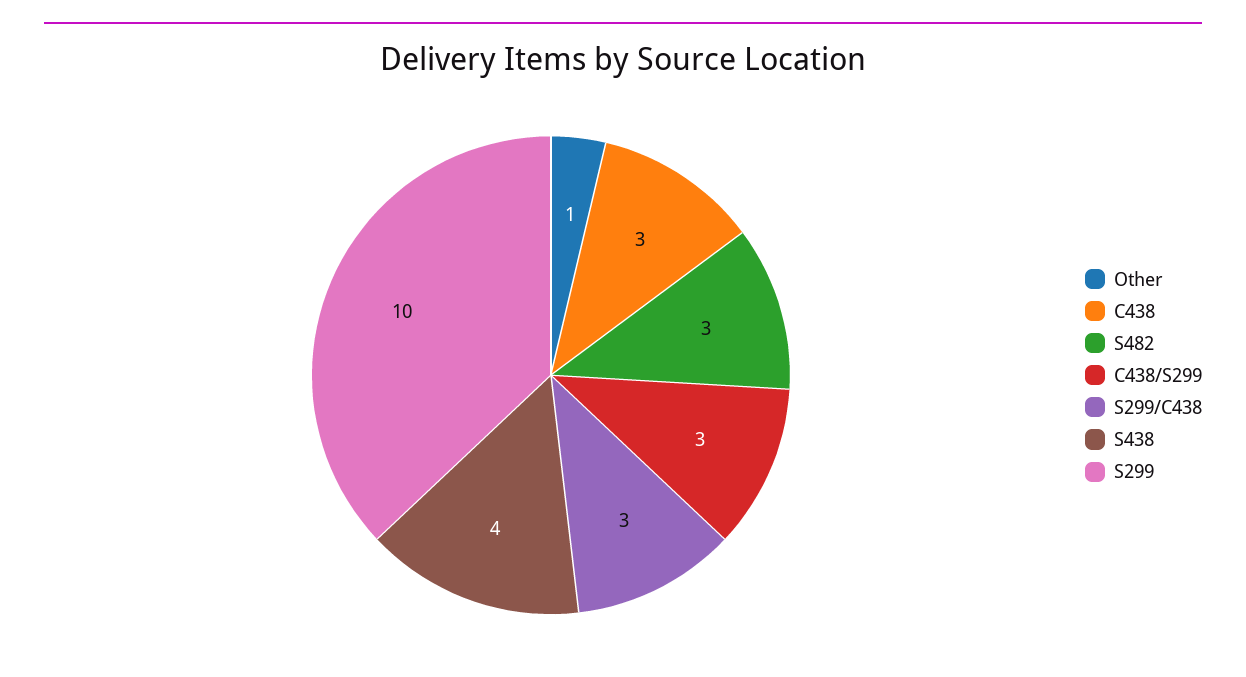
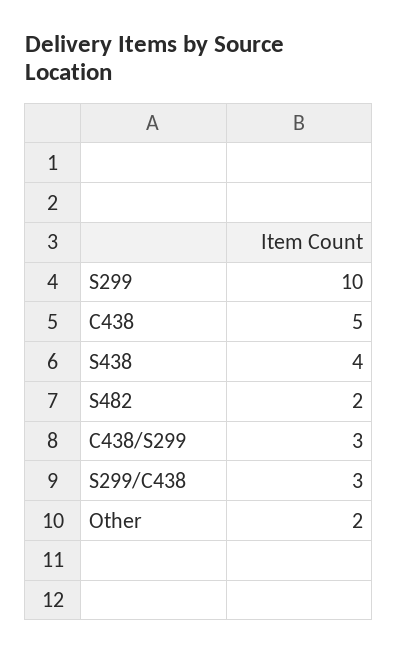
Other: 1 -> 2
C438: 3 -> 5
S482: 3 -> 2

